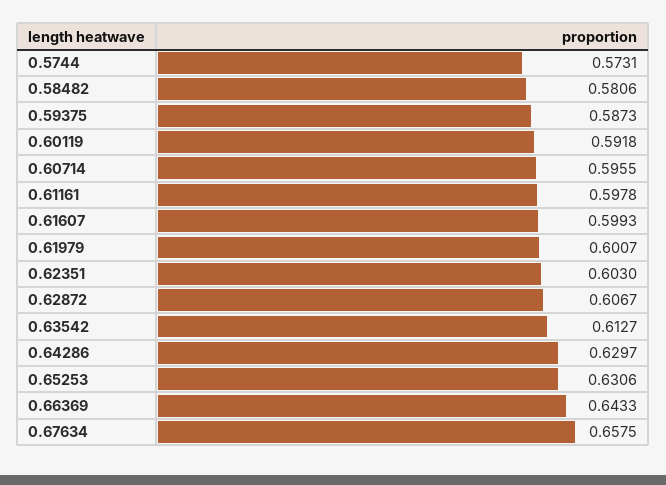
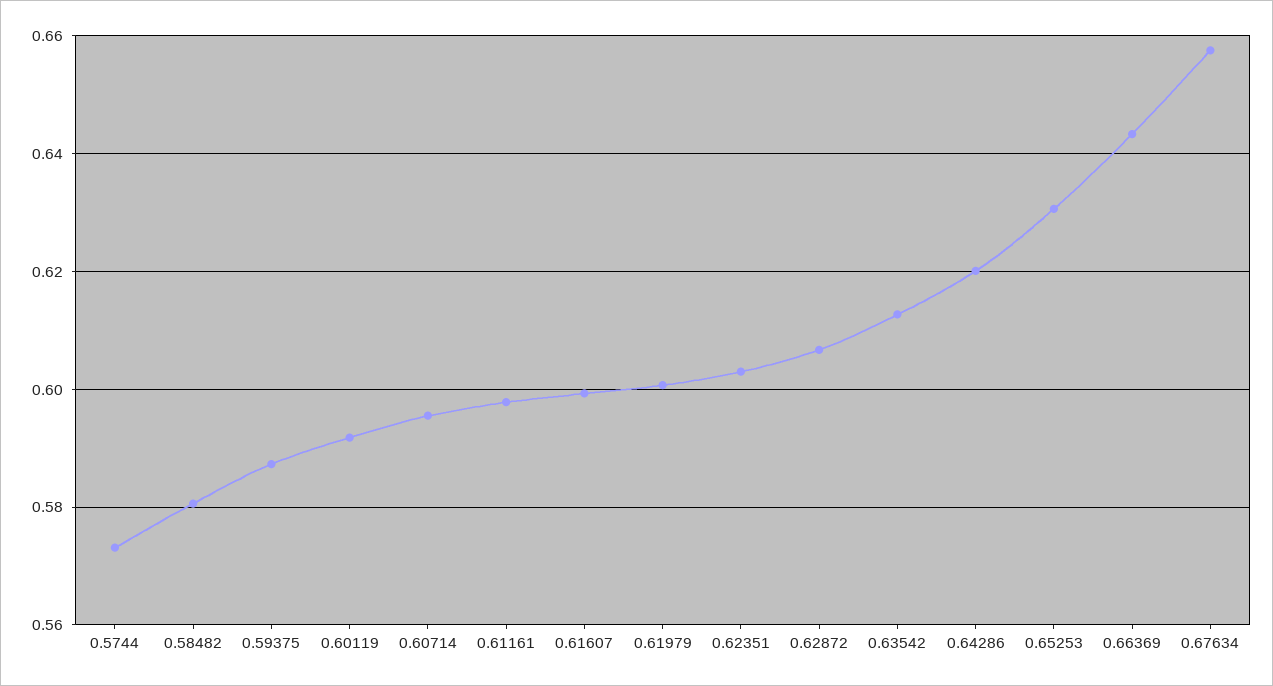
0.64286: 0.6297 -> 0.62

